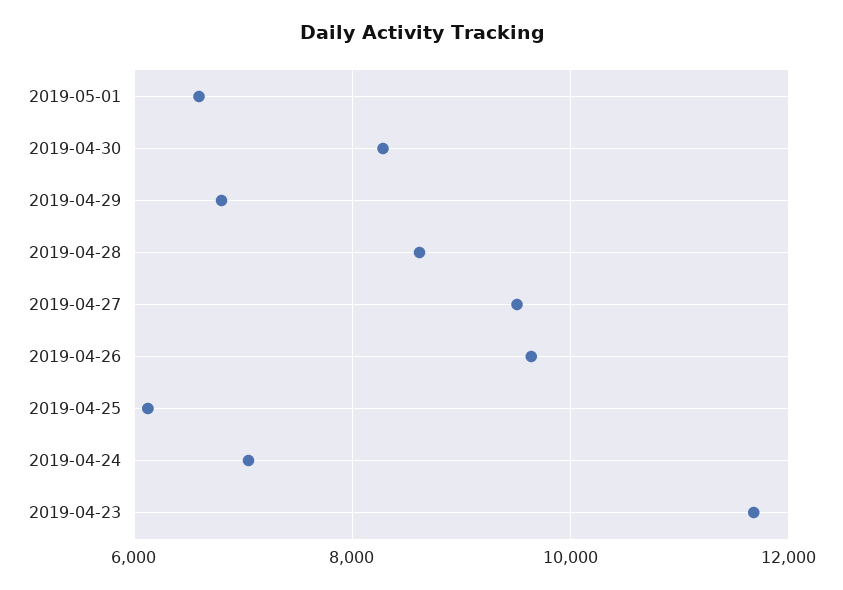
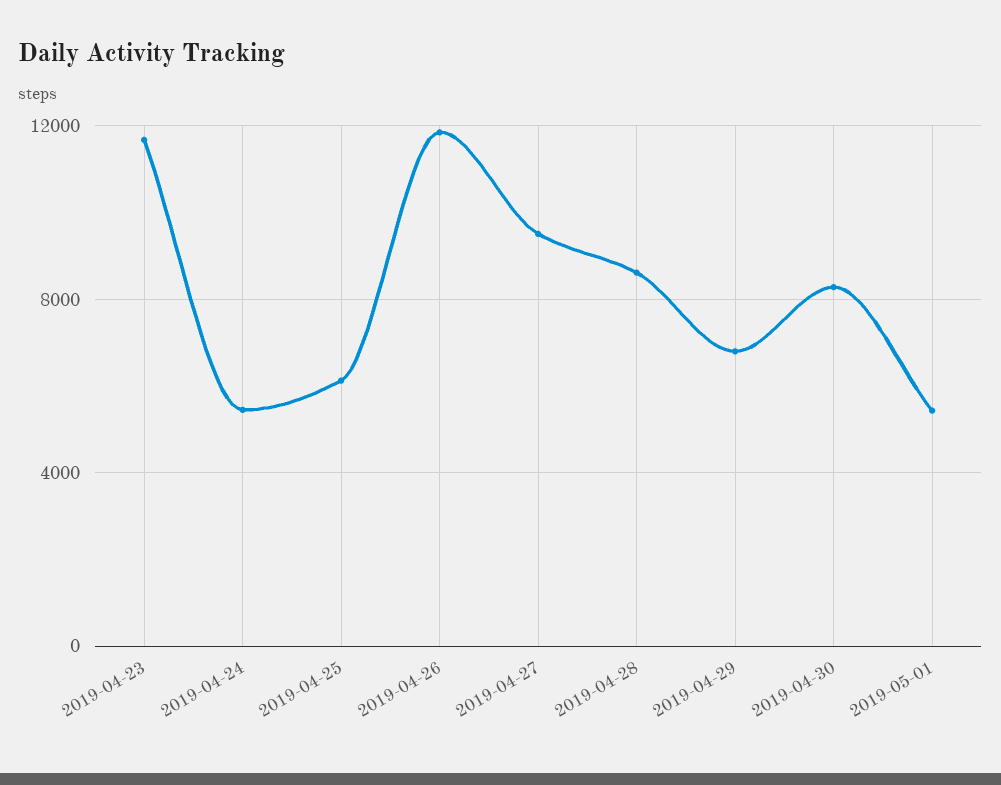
2019-05-01: 6600 -> 5500
2019-04-26: 9600 -> 12000
2019-04-24: 7000 -> 5500

